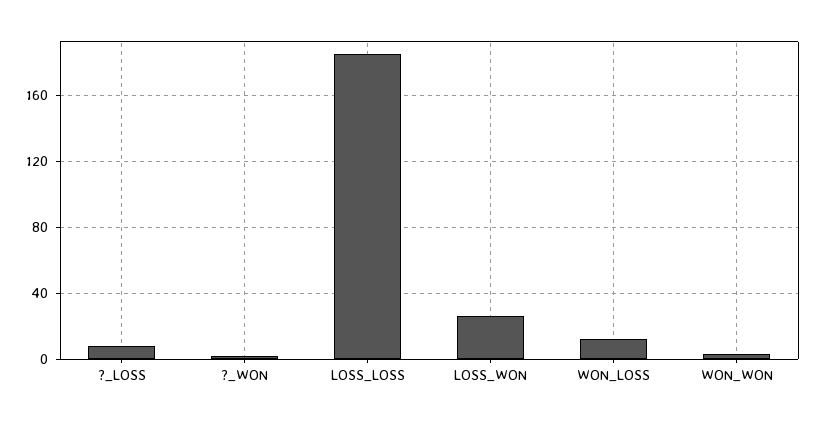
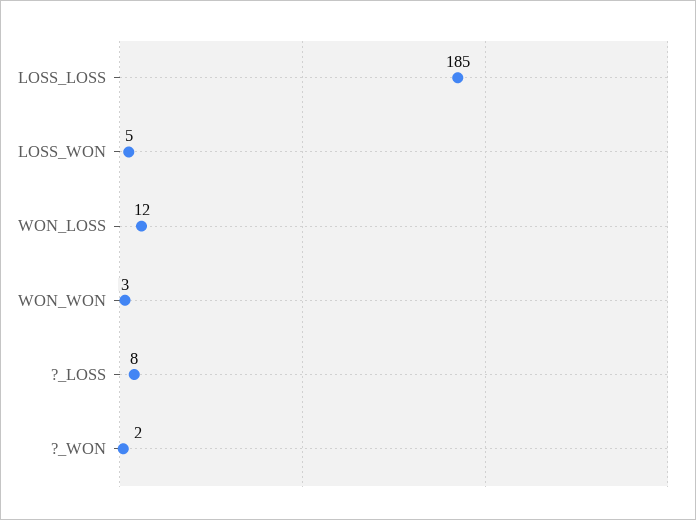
LOSS_WON: 25 -> 5

